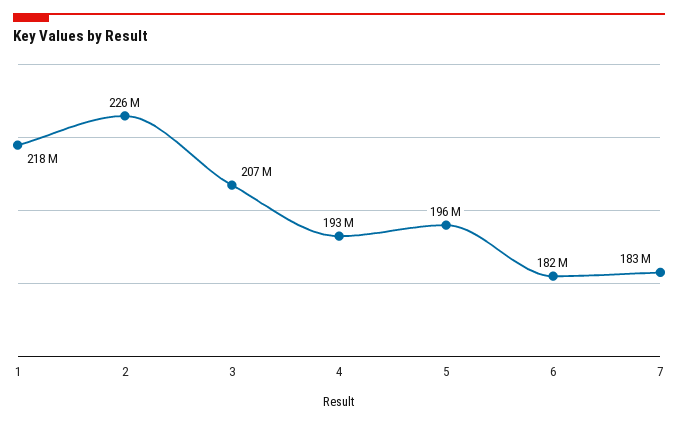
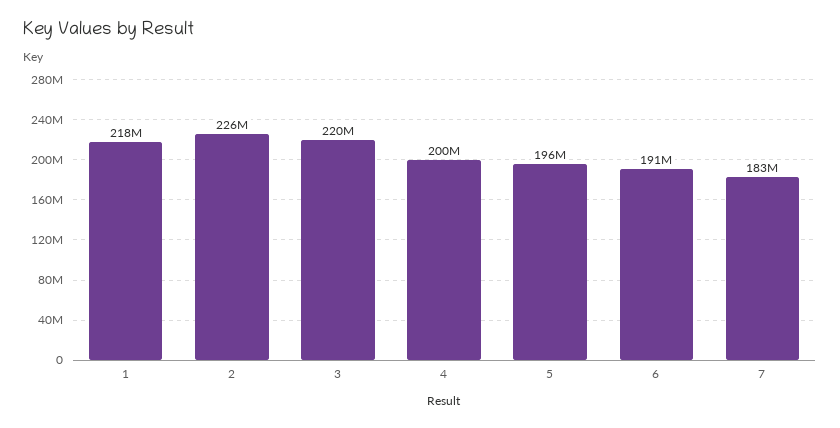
3: 207000000 -> 220000000
4: 193000000 -> 200000000
6: 182000000 -> 191000000

